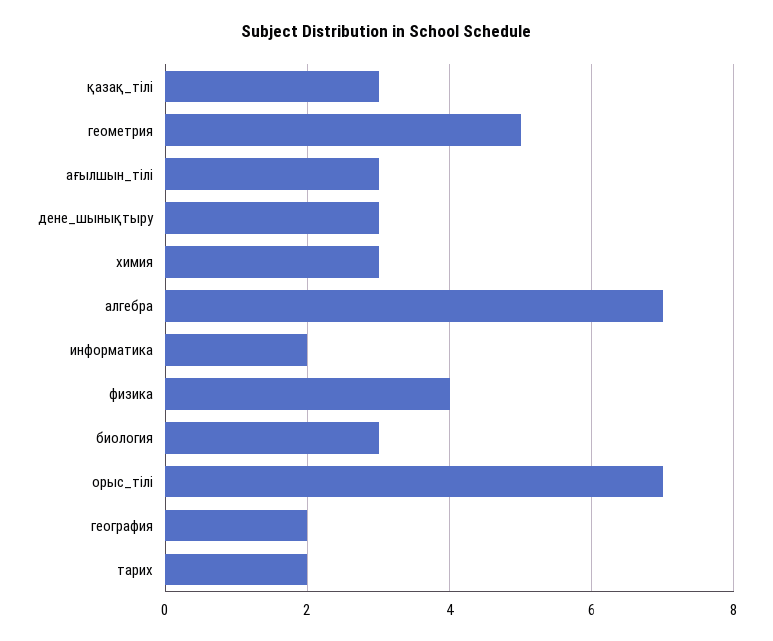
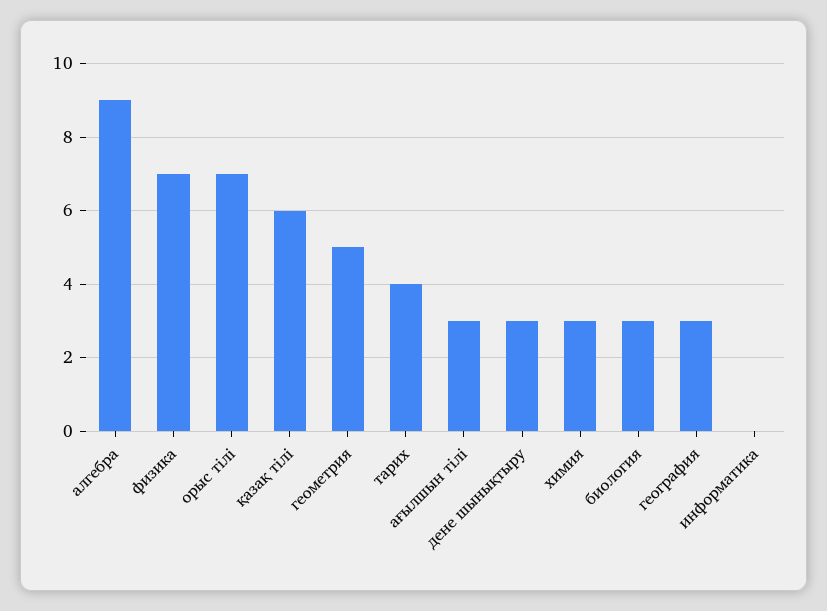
қазақ_тілі: 3 -> 6
алгебра: 7 -> 9
информатика: 2 -> 0
физика: 4 -> 7
география: 2 -> 3
тарих: 2 -> 4

